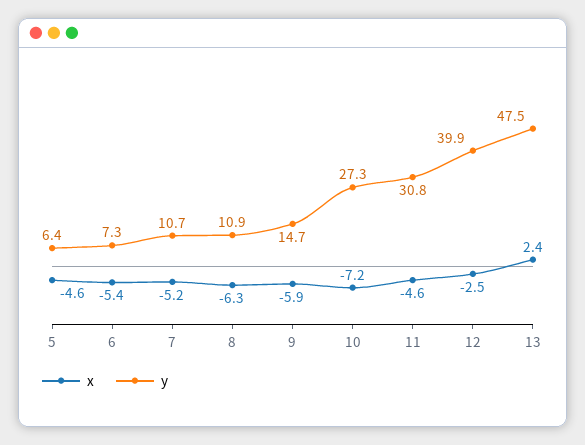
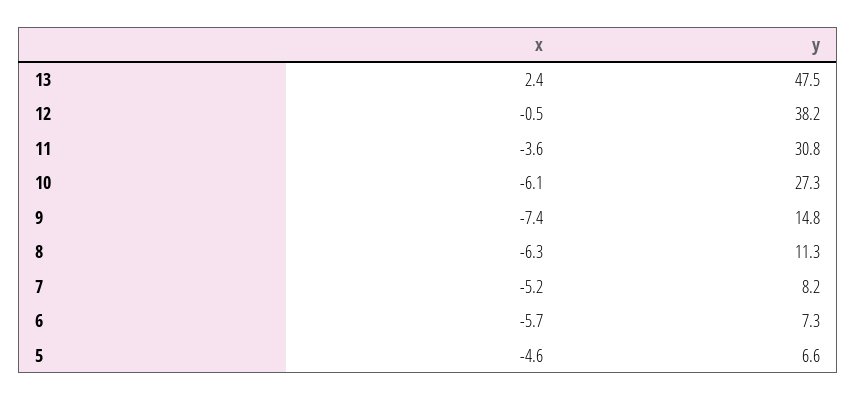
y, 5: 6.4 -> 6.6
x, 6: -5.4 -> -5.7
y, 7: 10.7 -> 8.2
y, 8: 10.9 -> 11.3
x, 9: -5.9 -> -7.4
y, 9: 14.7 -> 14.8
x, 10: -7.2 -> -6.1
x, 11: -4.6 -> -3.6
x, 12: -2.5 -> -0.5
y, 12: 39.9 -> 38.2

